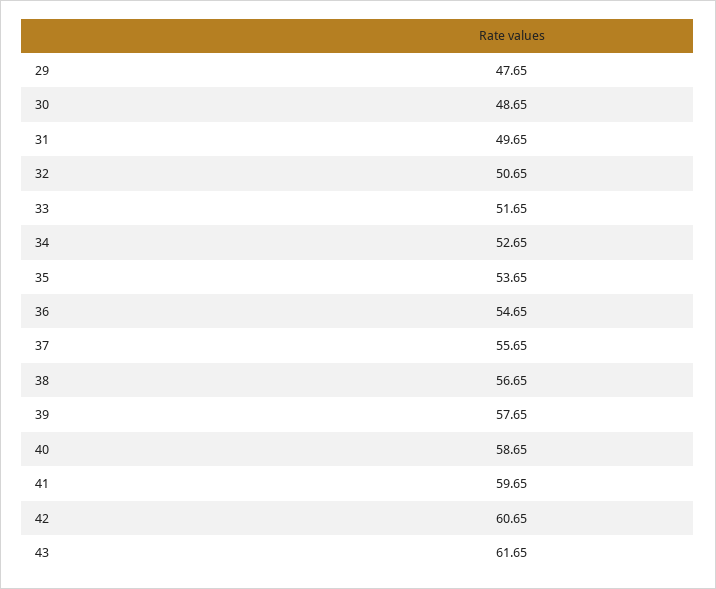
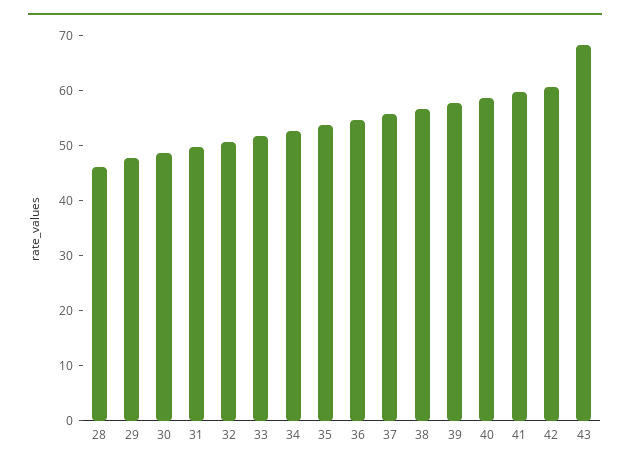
43: 61.65 -> 68
28: none -> 46

